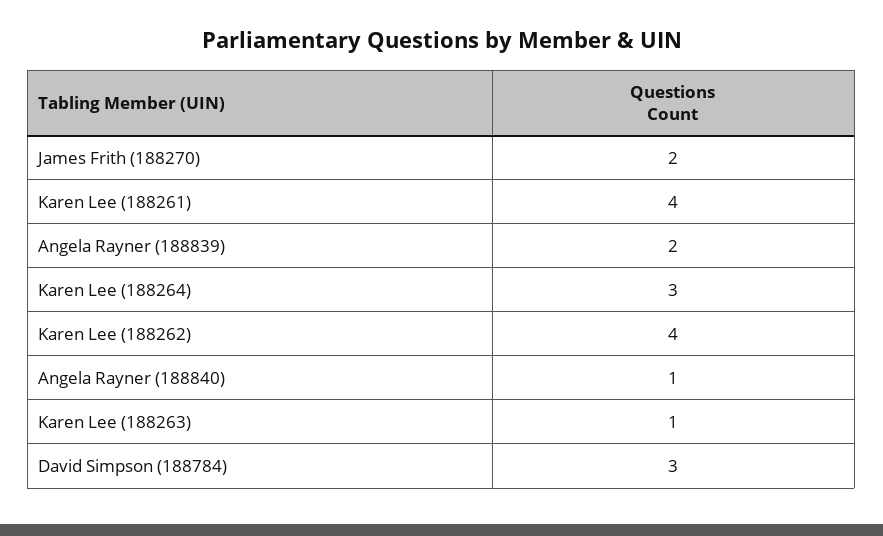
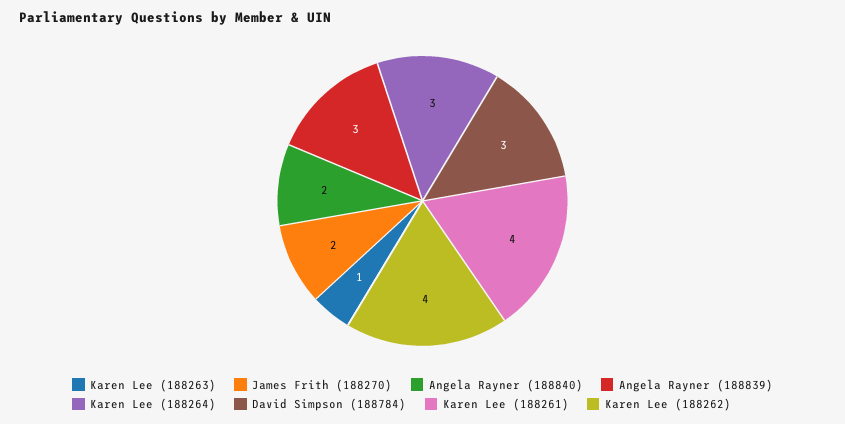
Angela Rayner (188839): 2 -> 3
Angela Rayner (188840): 1 -> 2

